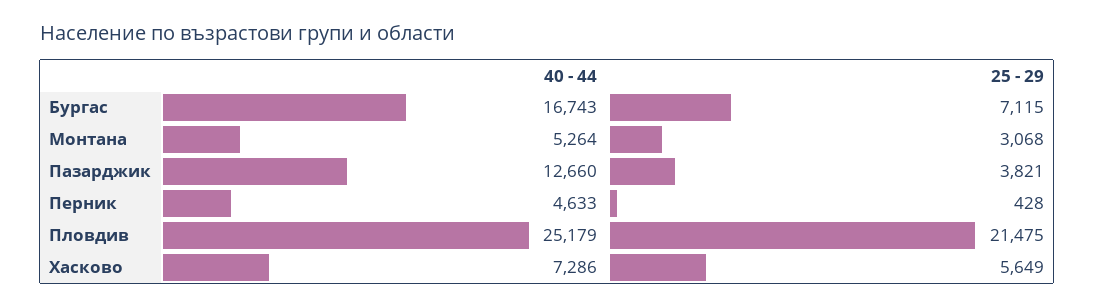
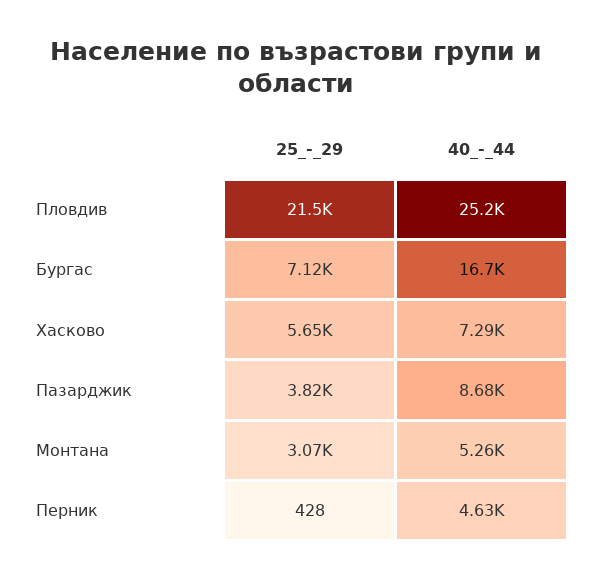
40 - 44, Пазарджик: 12660 -> 8680

